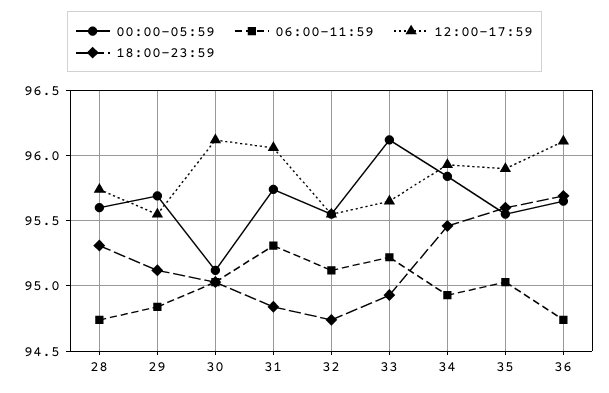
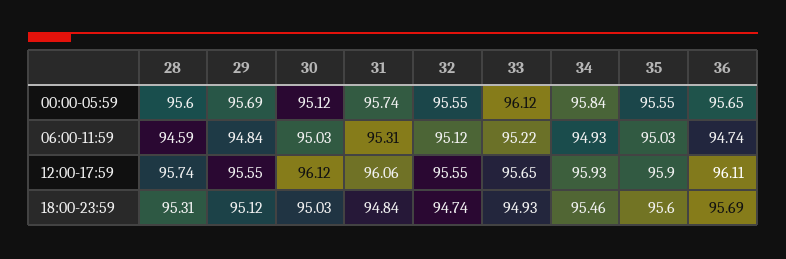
06:00-11:59, 28: 94.75 -> 94.59

